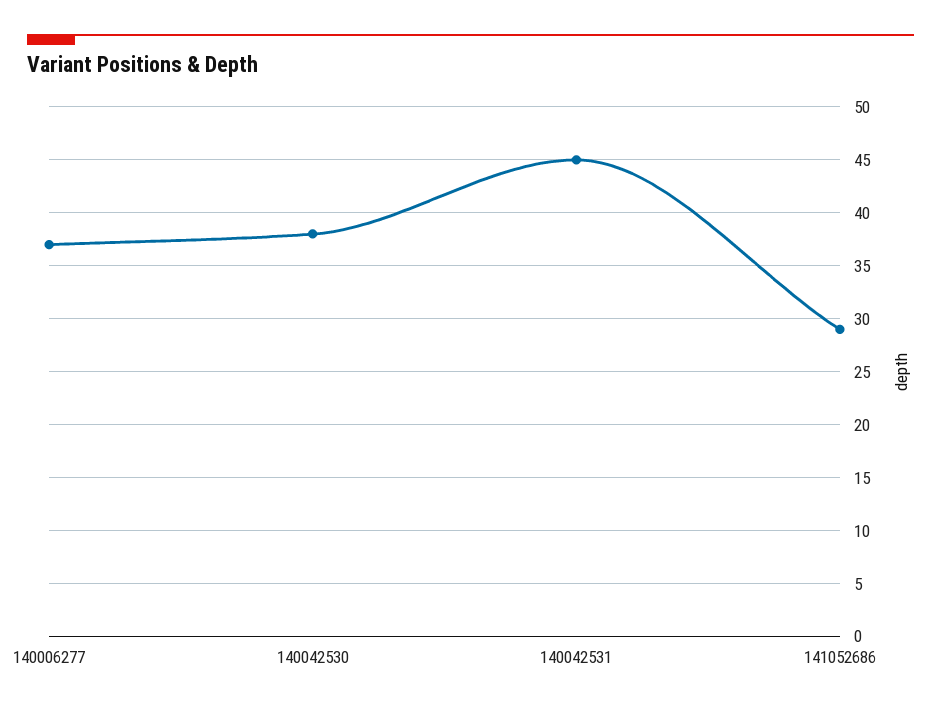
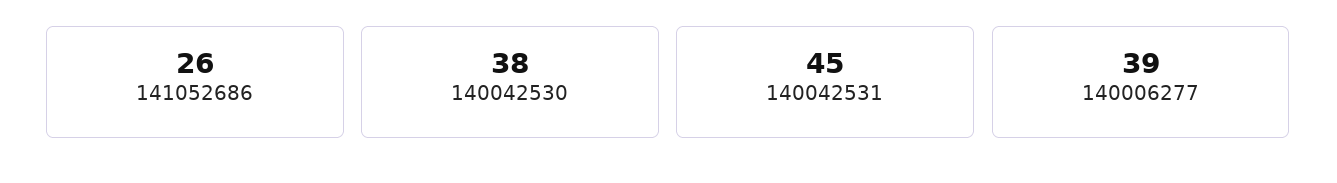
140006277: 37 -> 39
141052686: 29 -> 26

